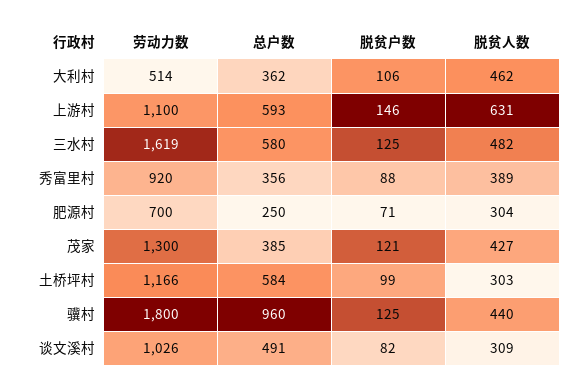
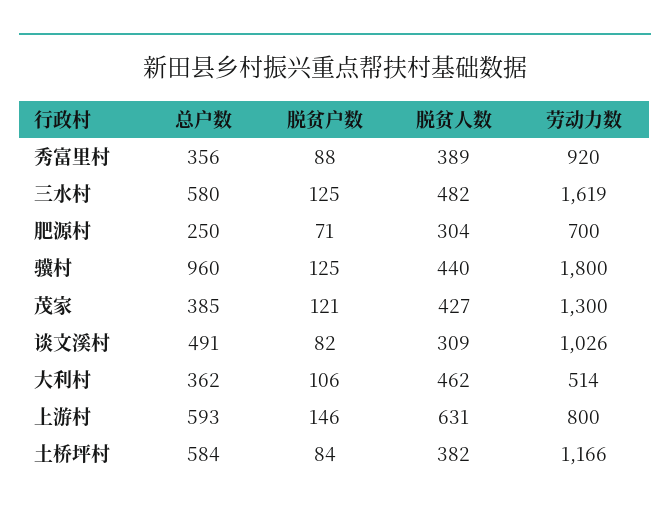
劳动力数, 上游村: 1100 -> 800
脱贫户数, 土桥坪村: 99 -> 84
脱贫人数, 土桥坪村: 303 -> 382

